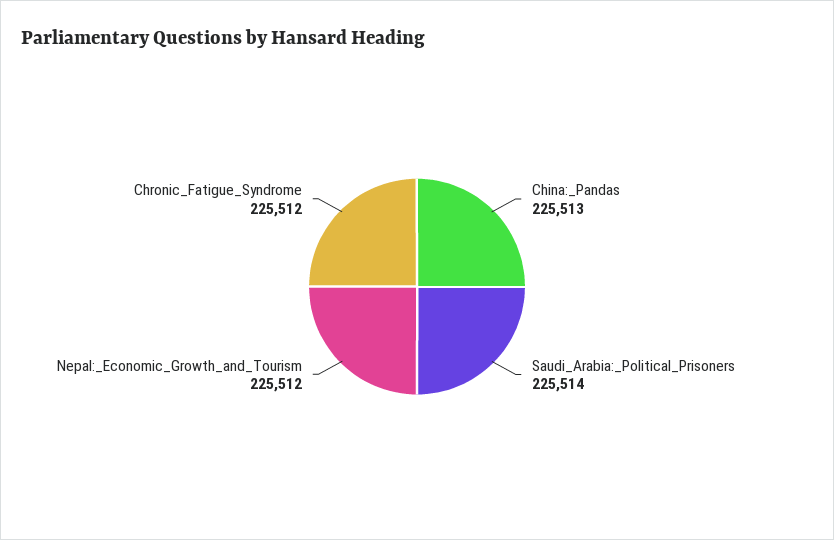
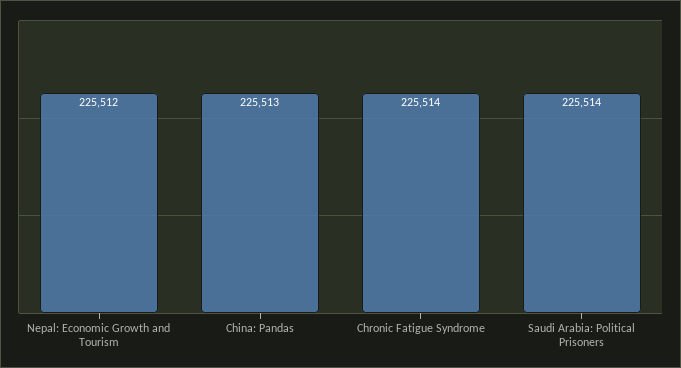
Chronic_Fatigue_Syndrome: 225512 -> 225514

